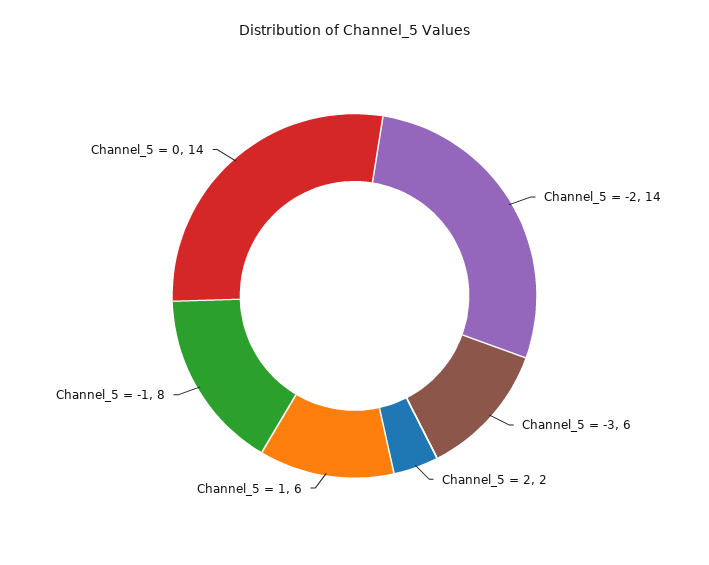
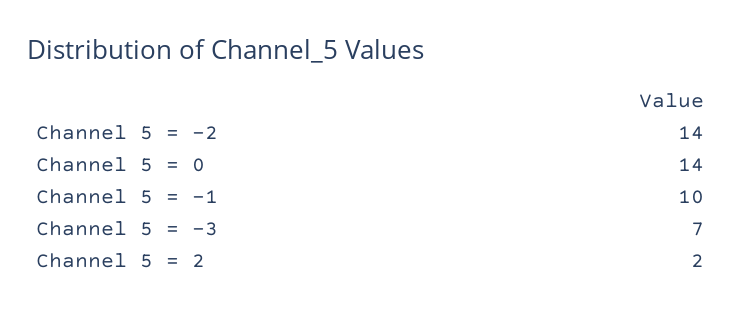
Channel_5 = -3: 6 -> 7
Channel_5 = 1: 6 -> none
Channel_5 = -1: 8 -> 10

